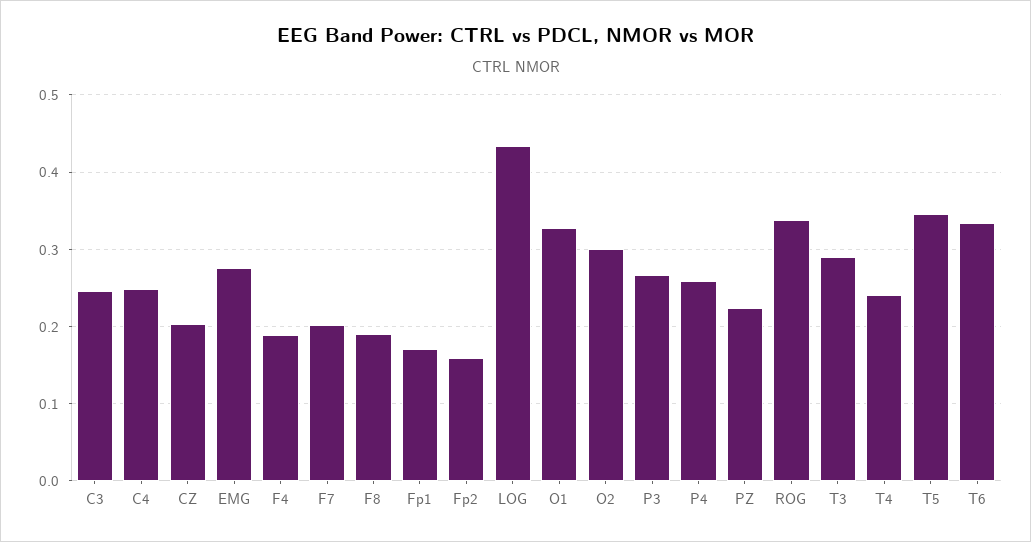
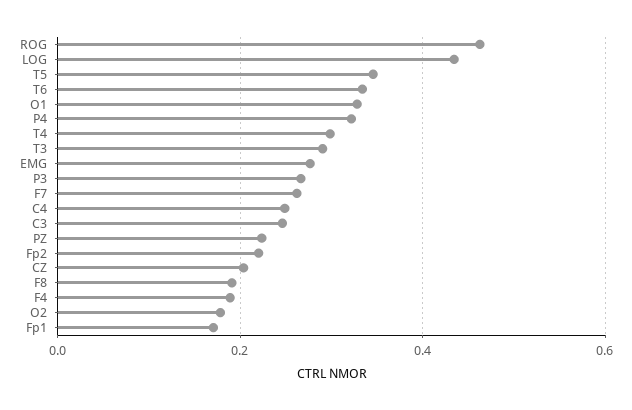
F7: 0.2 -> 0.26
Fp2: 0.16 -> 0.22
O2: 0.3 -> 0.18
P4: 0.26 -> 0.32
ROG: 0.34 -> 0.46
T4: 0.24 -> 0.3

